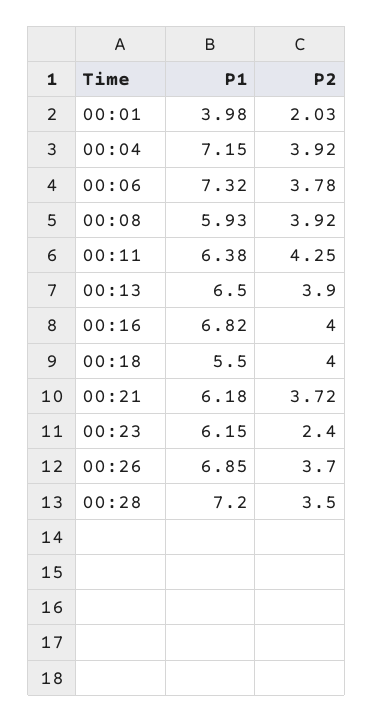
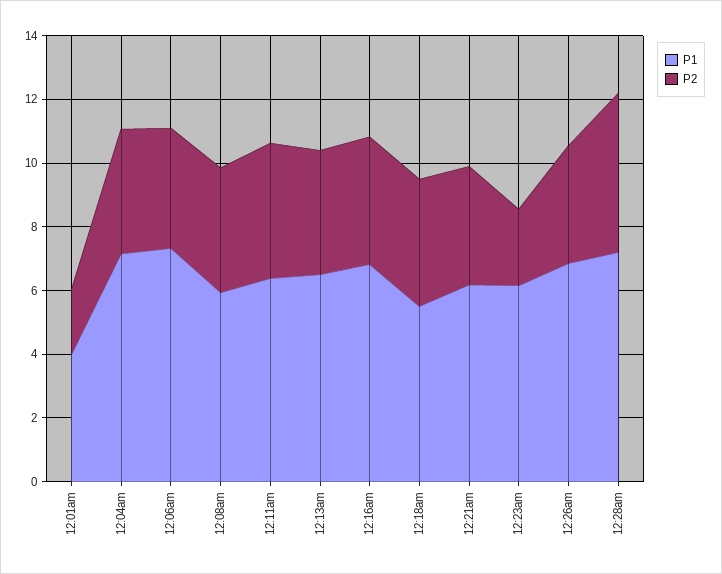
P2, 00:28: 3.5 -> 5

